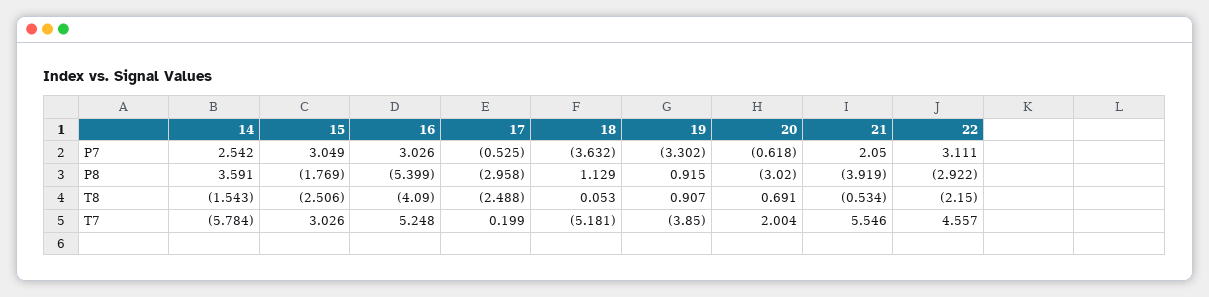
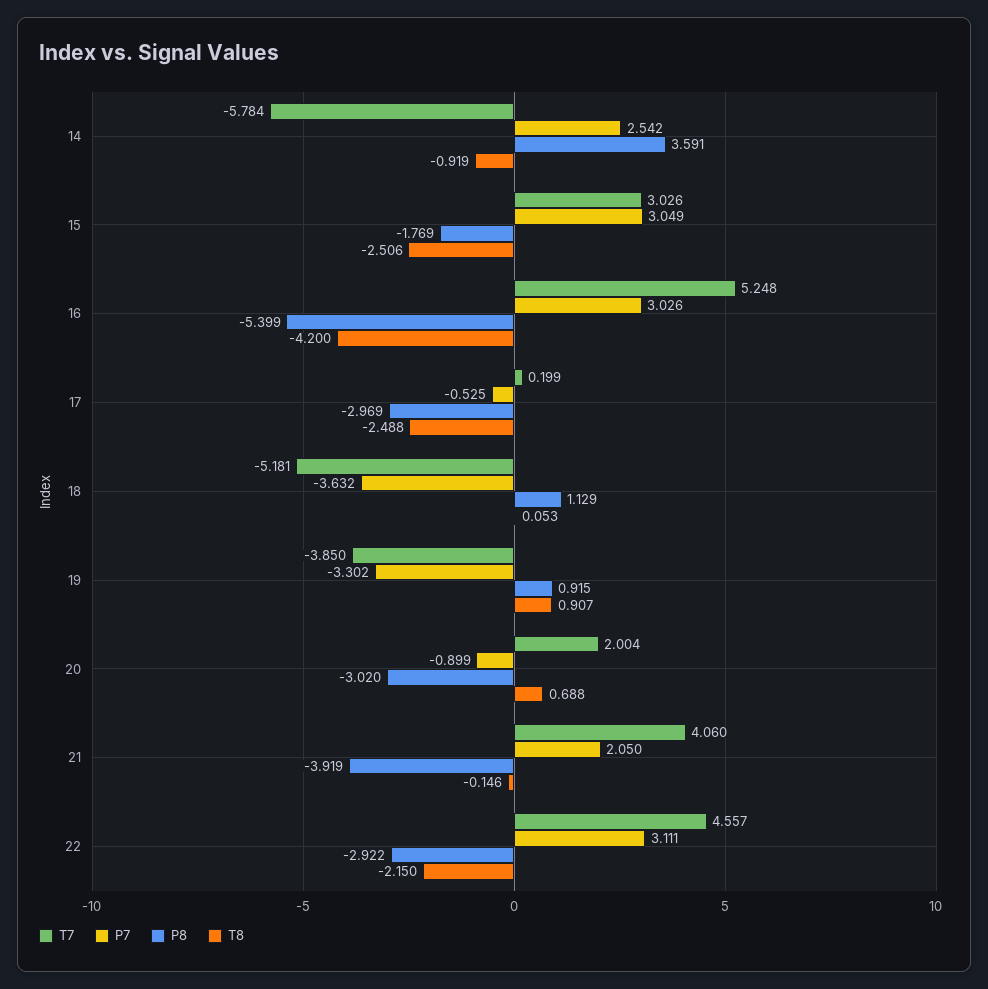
P7, 20: -0.618 -> -0.899
P8, 17: -2.958 -> -2.969
T8, 14: -1.543 -> -0.919
T8, 16: -4.09 -> -4.2
T8, 20: 0.691 -> 0.688
T8, 21: -0.534 -> -0.146
T7, 21: 5.546 -> 4.06

